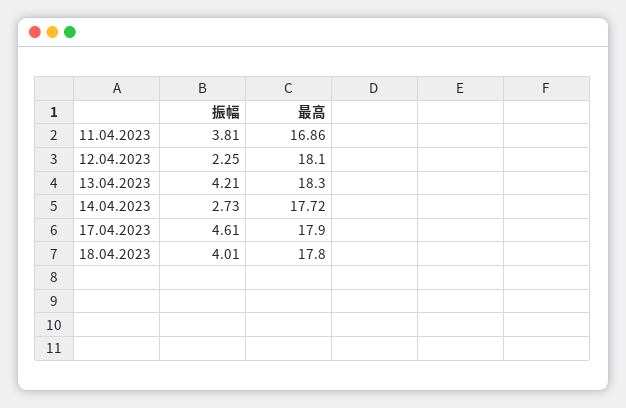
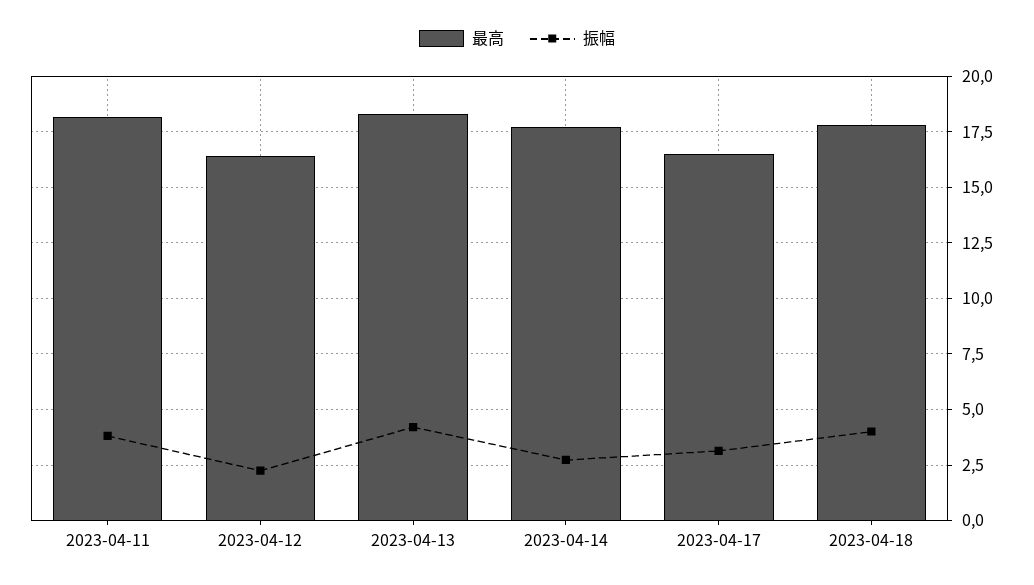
最高, 11.04.2023: 16.86 -> 18
最高, 12.04.2023: 18.1 -> 16.5
振幅, 17.04.2023: 4.61 -> 3
最高, 17.04.2023: 17.9 -> 16.5

